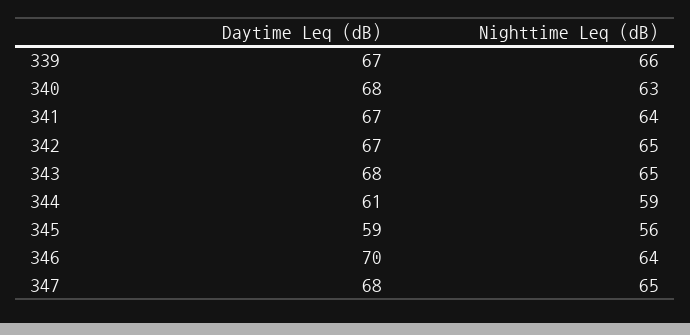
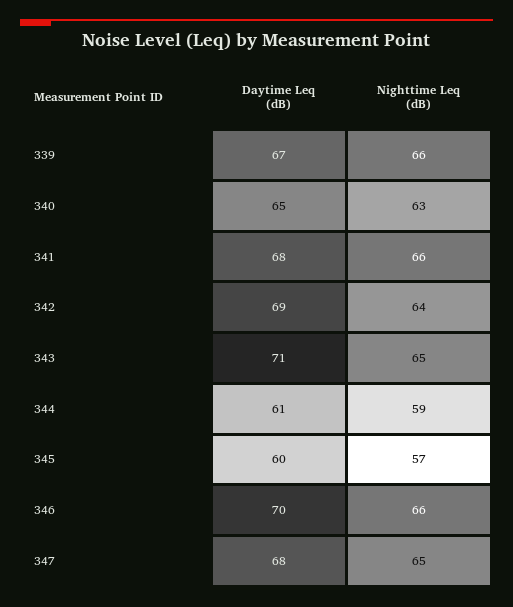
Daytime Leq (dB), 340: 68 -> 65
Daytime Leq (dB), 341: 67 -> 68
Nighttime Leq (dB), 341: 64 -> 66
Daytime Leq (dB), 342: 67 -> 69
Nighttime Leq (dB), 342: 65 -> 64
Daytime Leq (dB), 343: 68 -> 71
Daytime Leq (dB), 345: 59 -> 60
Nighttime Leq (dB), 345: 56 -> 57
Nighttime Leq (dB), 346: 64 -> 66

